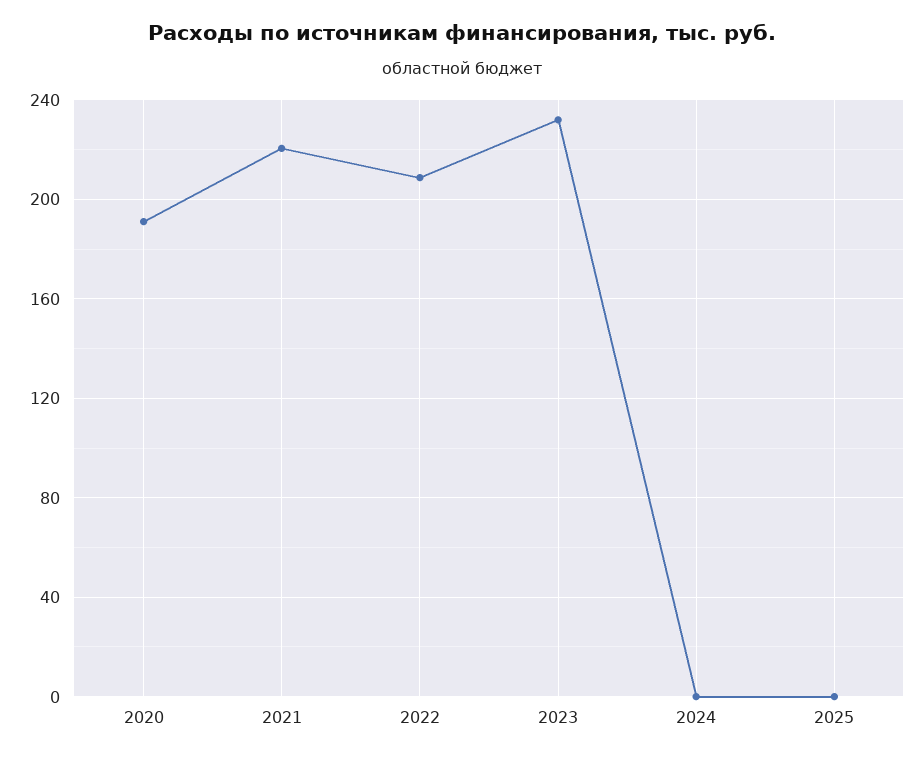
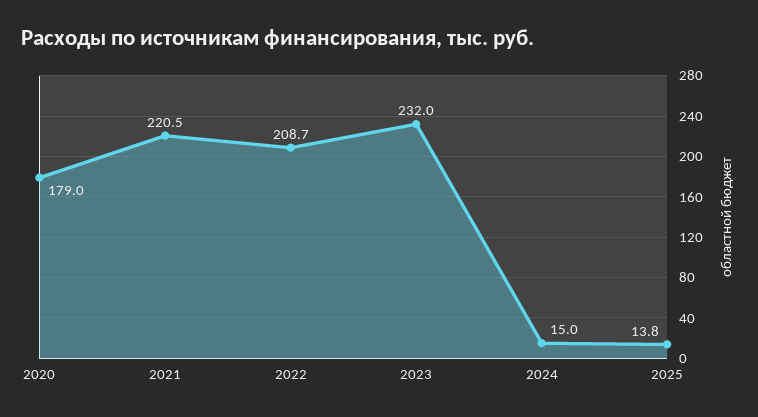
2020: 190 -> 179
2024: 0 -> 15
2025: 0 -> 13.8

